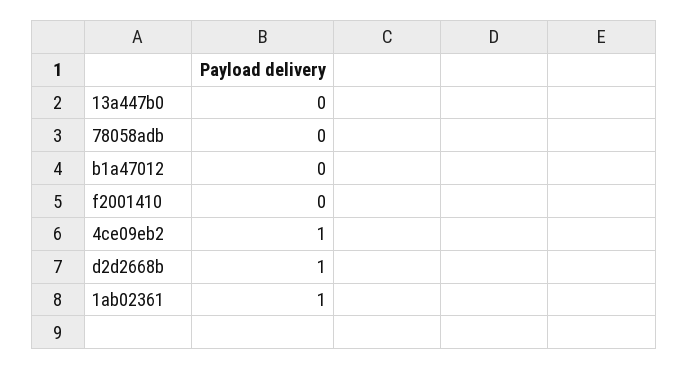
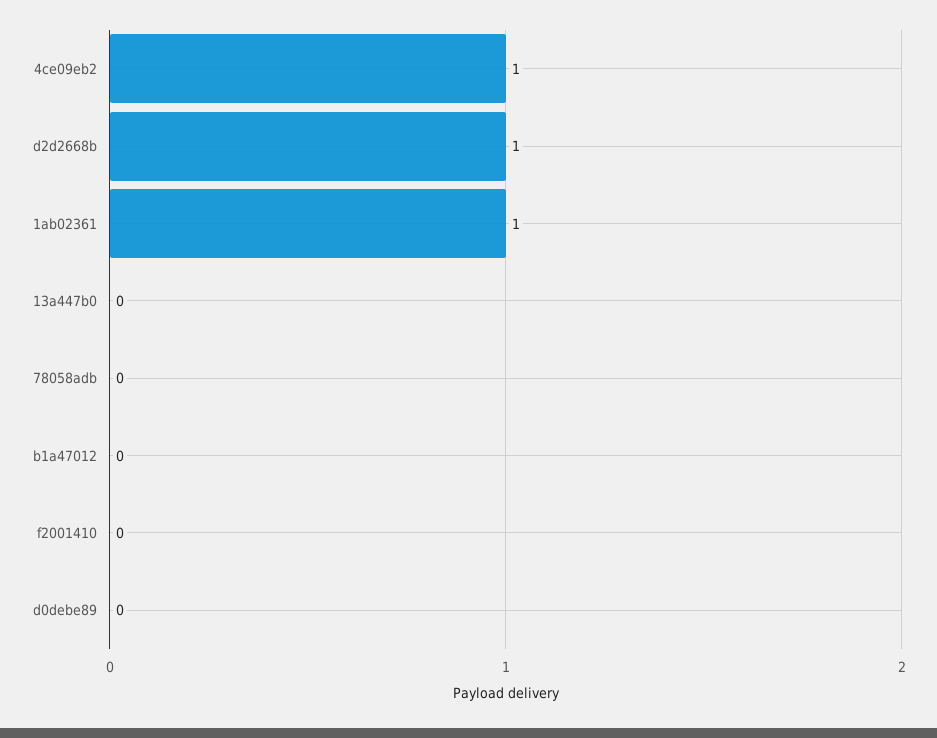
d0debe89: none -> 0

